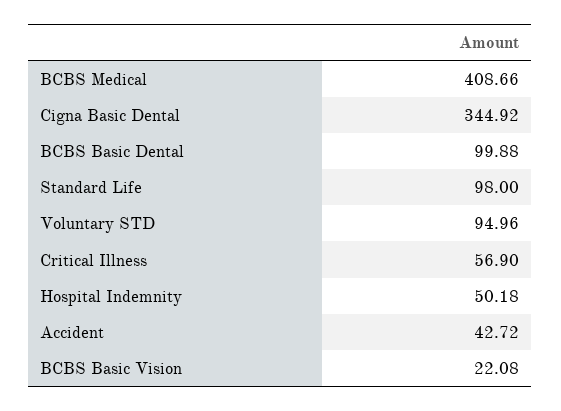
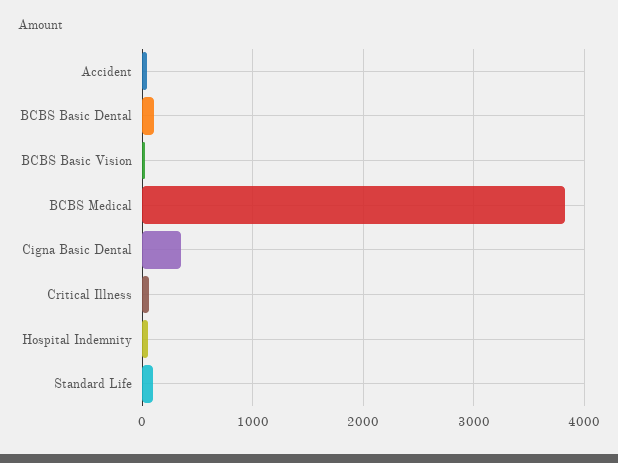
BCBS Medical: 408.66 -> 3800
Voluntary STD: 94.96 -> none

